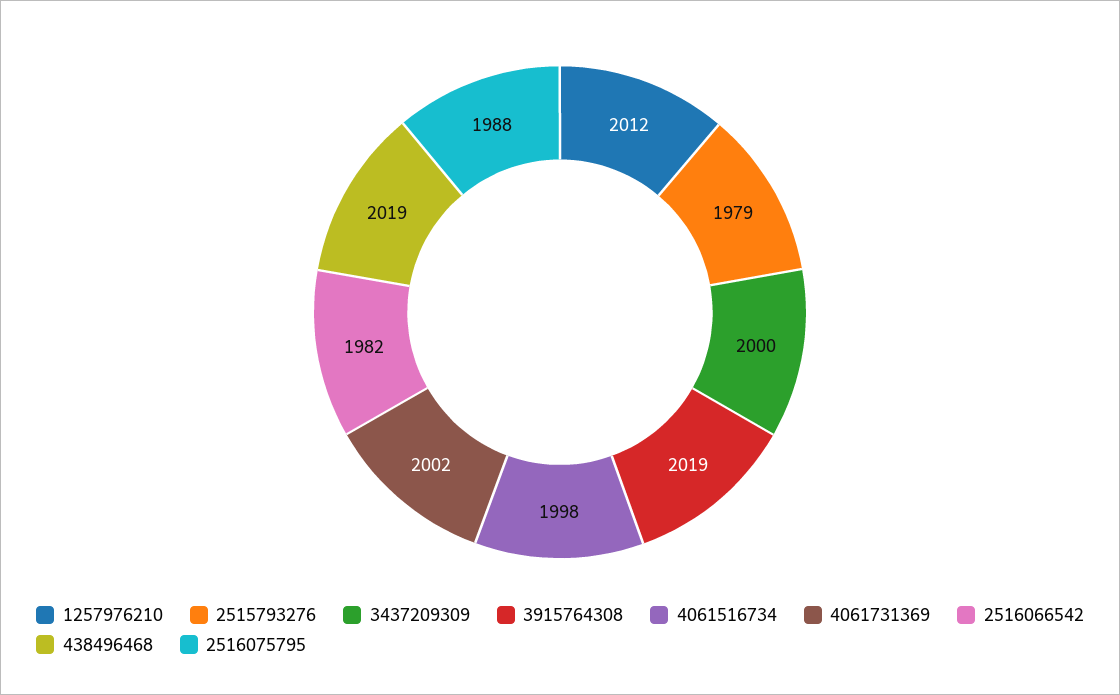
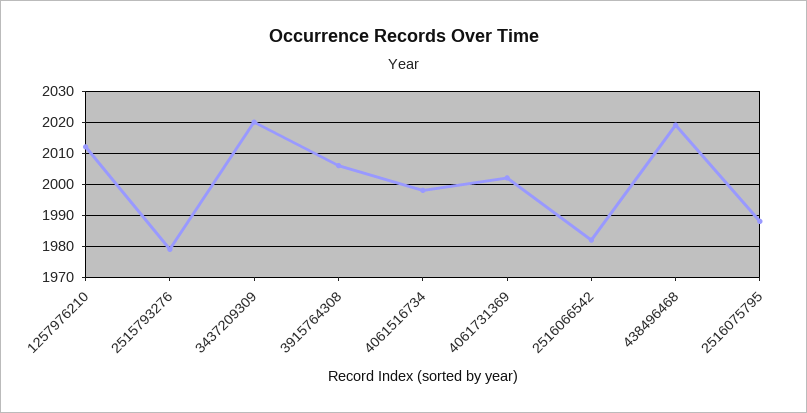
3437209309: 2000 -> 2020
3915764308: 2019 -> 2005

